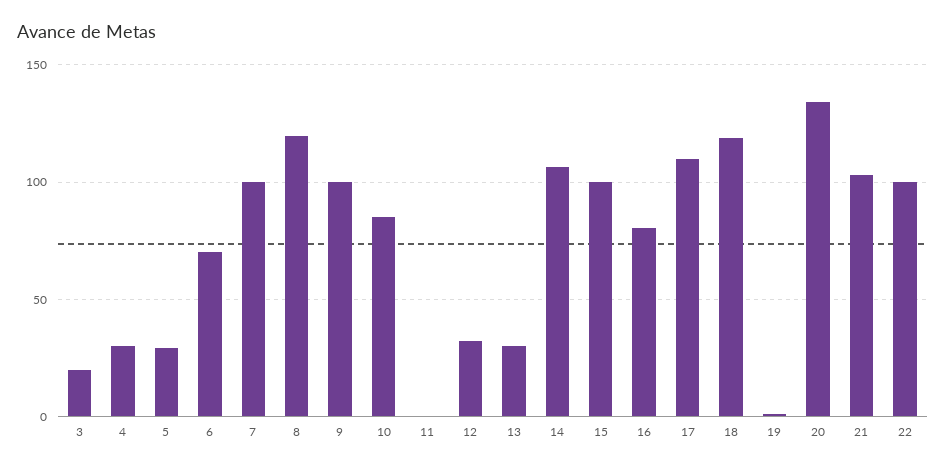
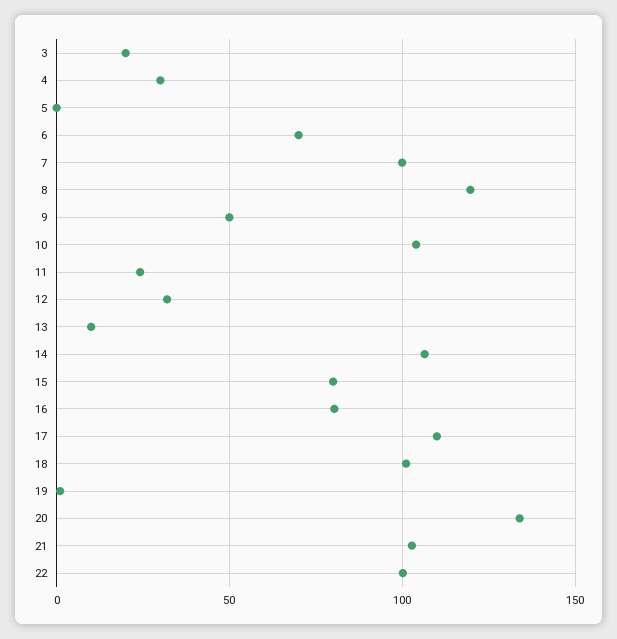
5: 30 -> 0
9: 100 -> 50
10: 85 -> 105
11: 0 -> 25
13: 30 -> 10
15: 100 -> 80
18: 120 -> 100

